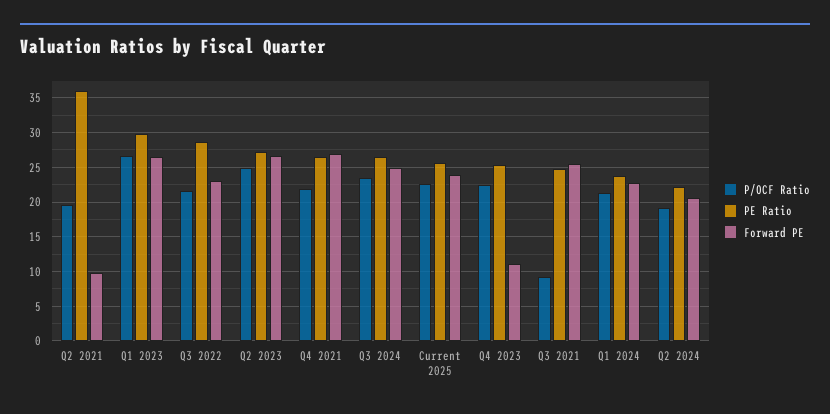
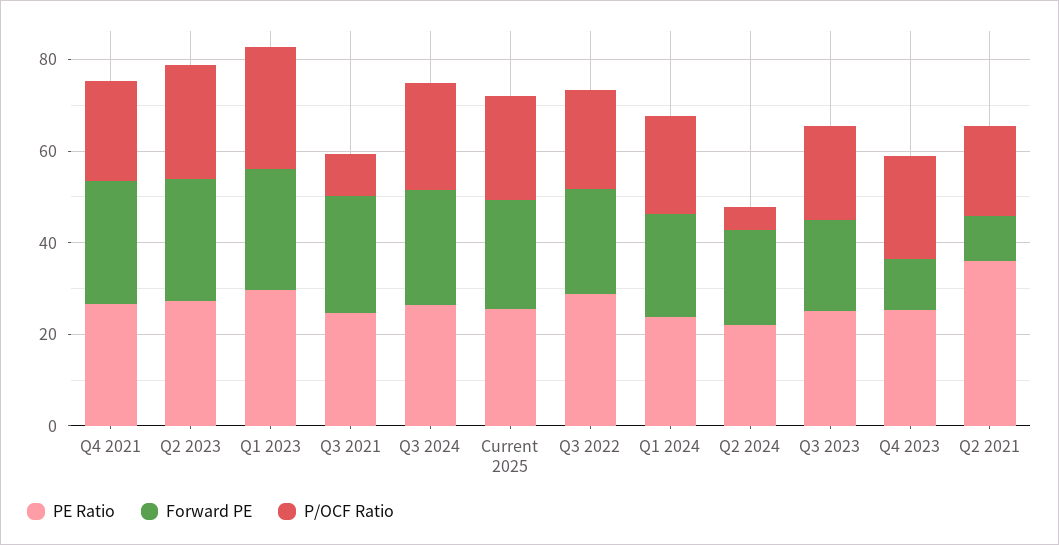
P/OCF Ratio, Q2 2024: 19 -> 5
PE Ratio, Q3 2023: none -> 25
Forward PE, Q3 2023: none -> 20
P/OCF Ratio, Q3 2023: none -> 20

